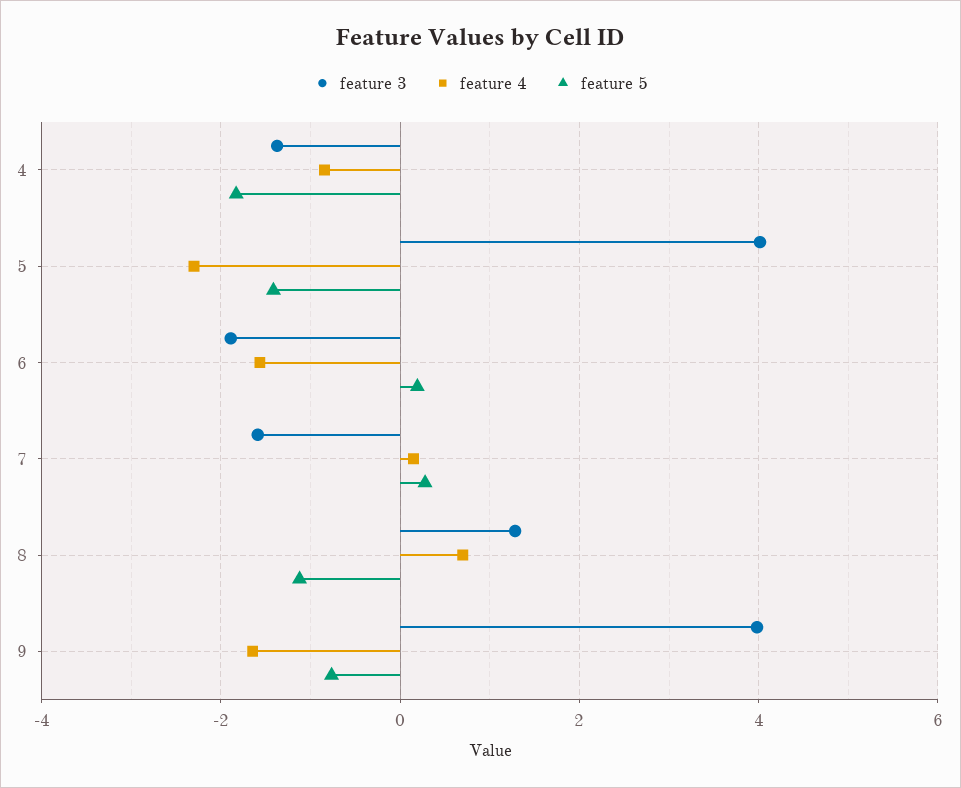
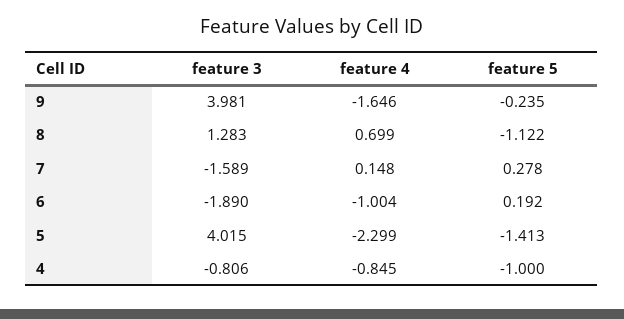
feature 3, 4: -1.4 -> -0.806
feature 5, 4: -1.8 -> -1
feature 4, 6: -1.6 -> -1.004
feature 5, 9: -0.8 -> -0.235

